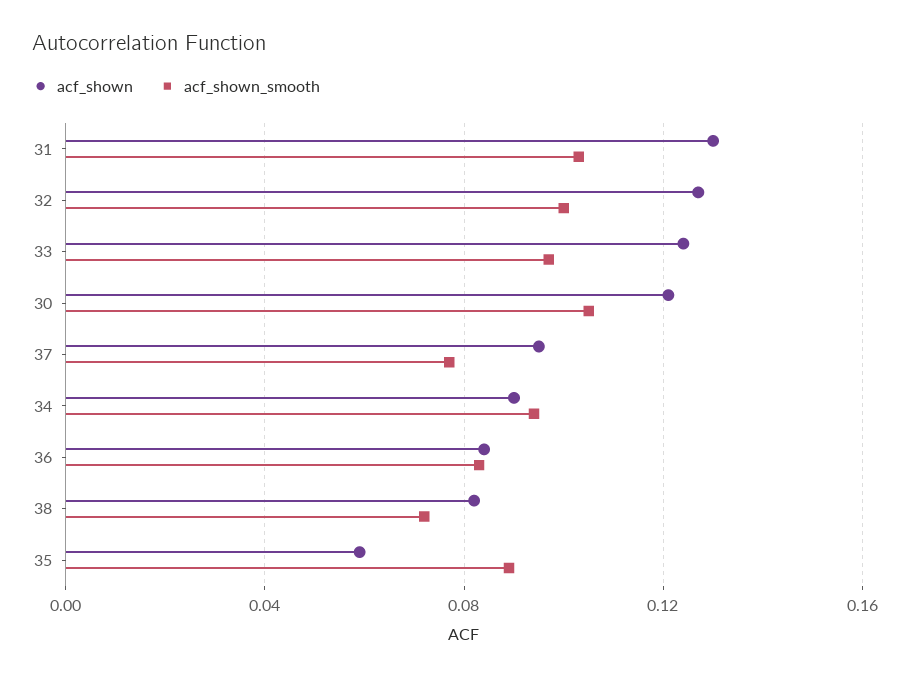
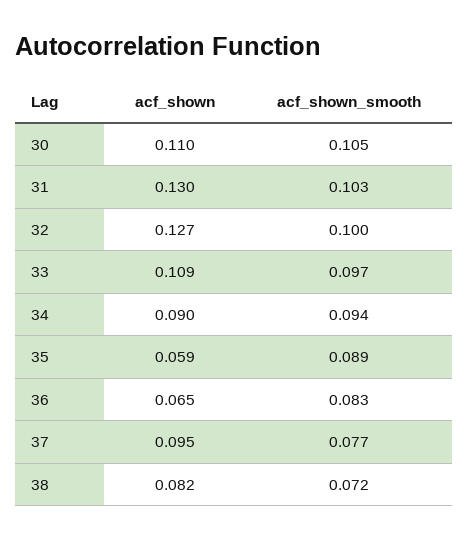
acf_shown, 33: 0.125 -> 0.109
acf_shown, 30: 0.12 -> 0.11
acf_shown, 36: 0.085 -> 0.065

